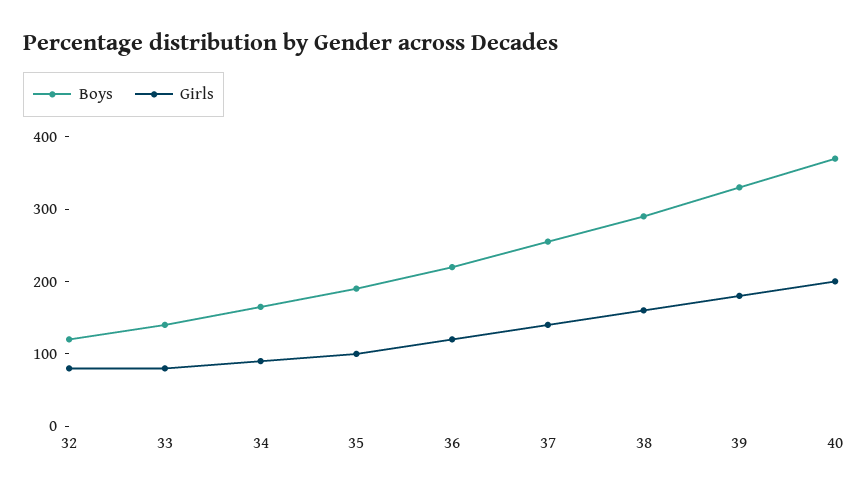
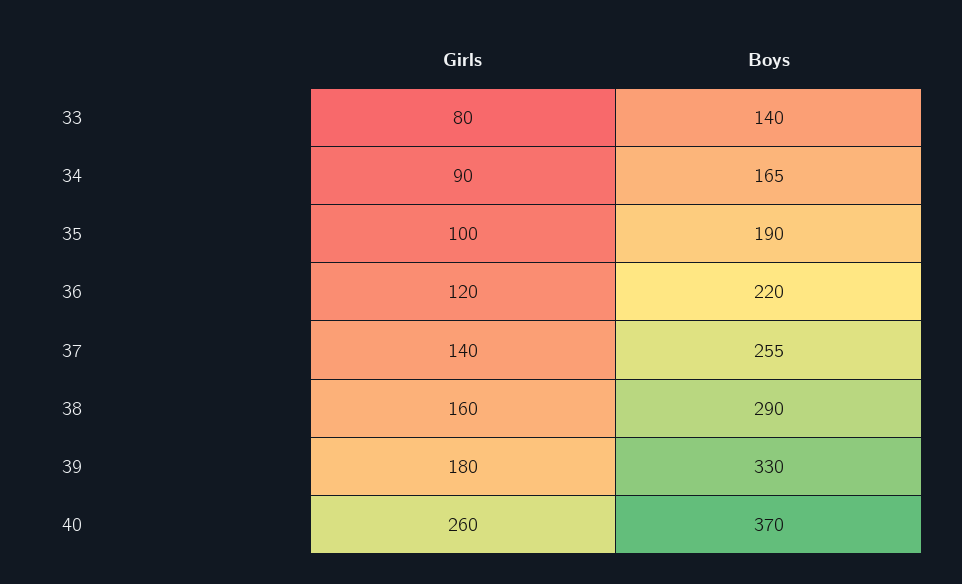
Boys, 32: 120 -> none
Girls, 32: 80 -> none
Girls, 40: 200 -> 260

